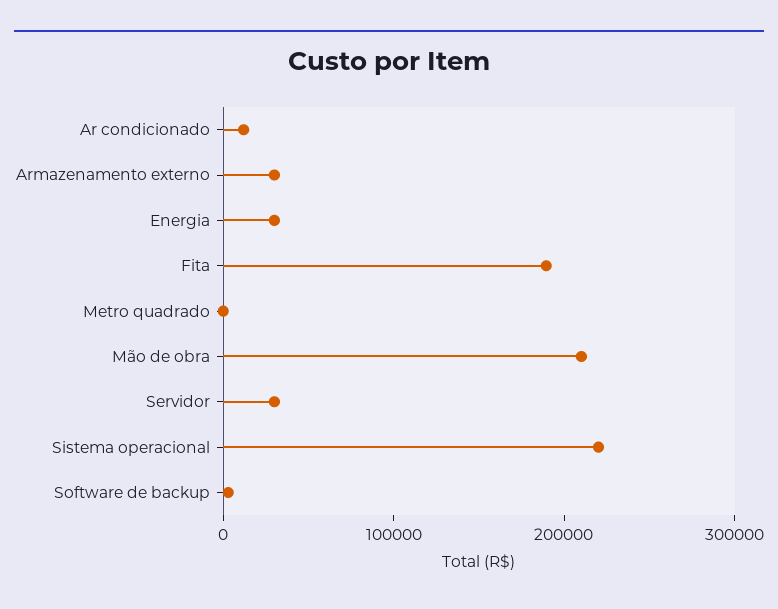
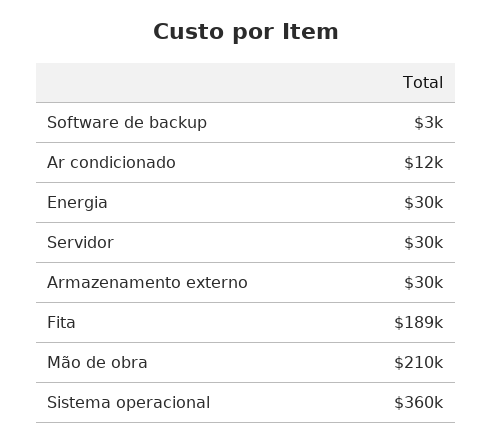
Metro quadrado: 0 -> none
Sistema operacional: 220000 -> 360000

